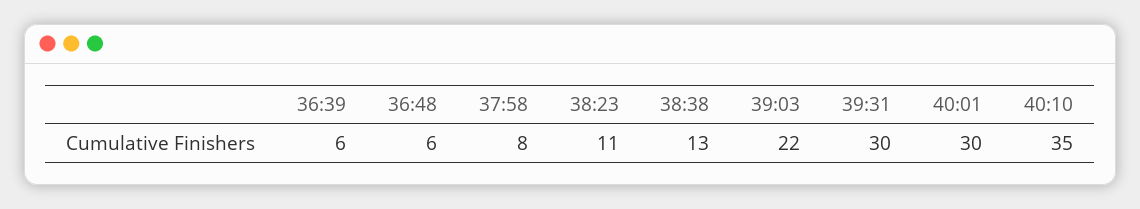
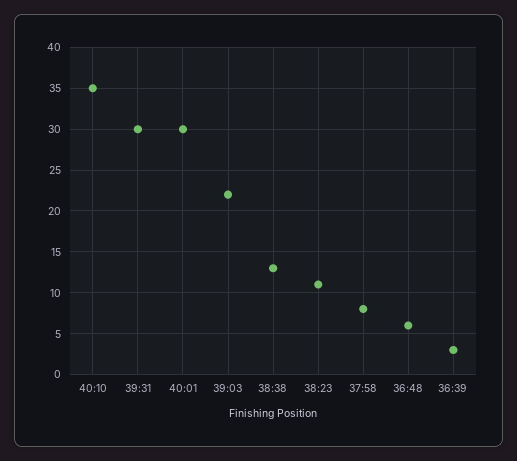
36:39: 6 -> 3

